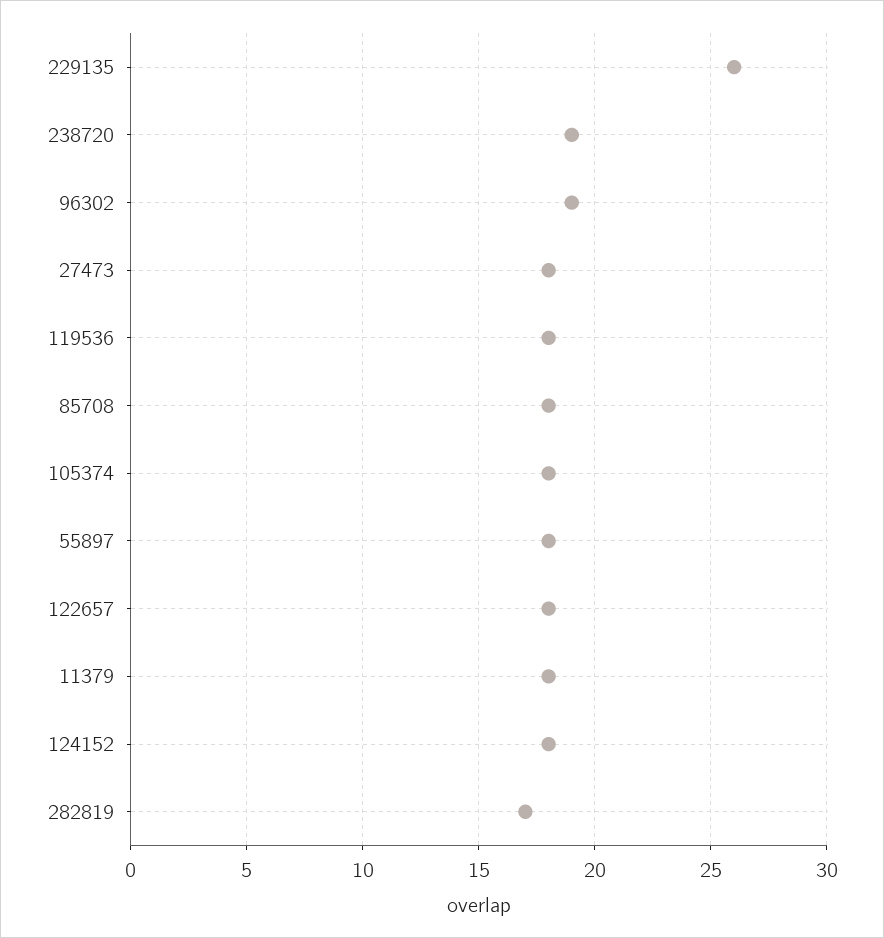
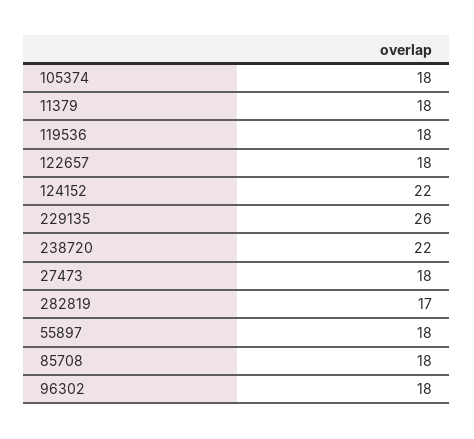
238720: 19 -> 22
96302: 19 -> 18
124152: 18 -> 22

